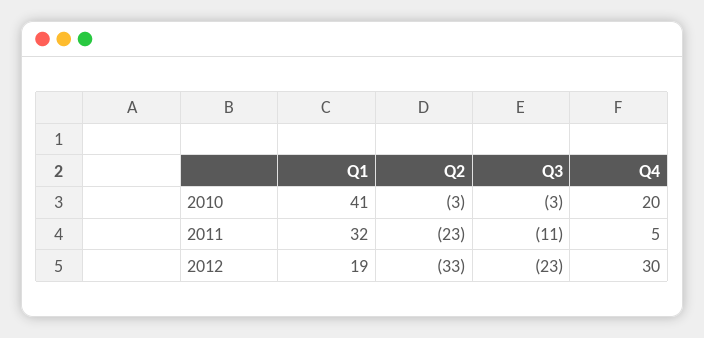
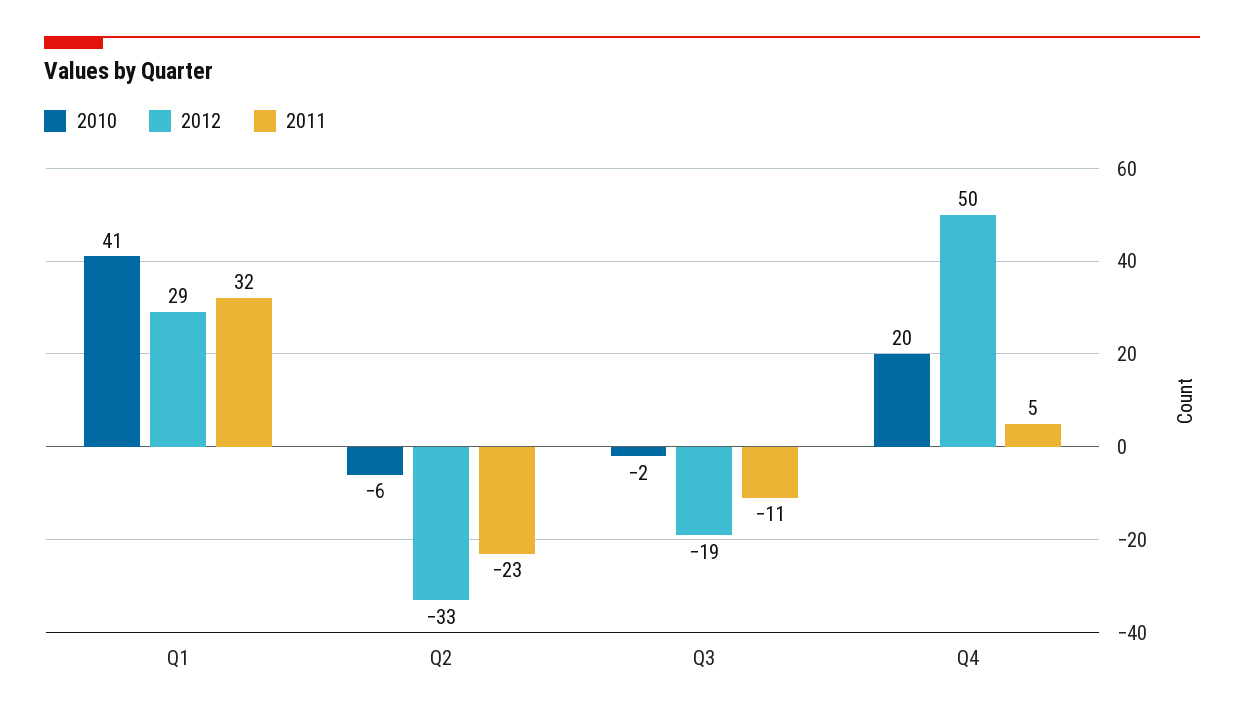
2010, Q2: -3 -> -6
2010, Q3: -3 -> -2
2012, Q1: 19 -> 29
2012, Q3: -23 -> -19
2012, Q4: 30 -> 50

